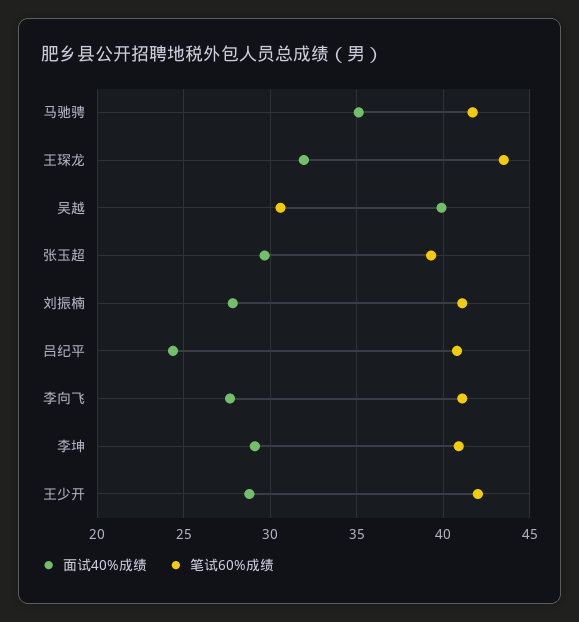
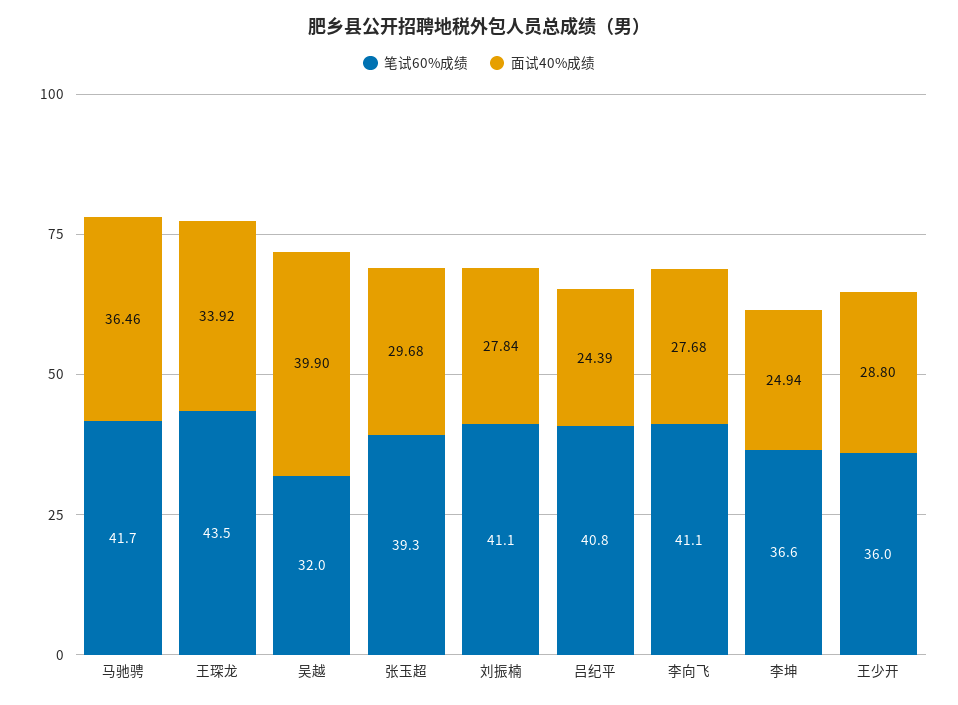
面试40%成绩, 马驰骋: 35 -> 36.46
面试40%成绩, 王琛龙: 32 -> 33.92
笔试60%成绩, 吴越: 30.5 -> 32
面试40%成绩, 李坤: 29 -> 24.94
笔试60%成绩, 李坤: 41 -> 36.6
笔试60%成绩, 王少开: 42 -> 36

